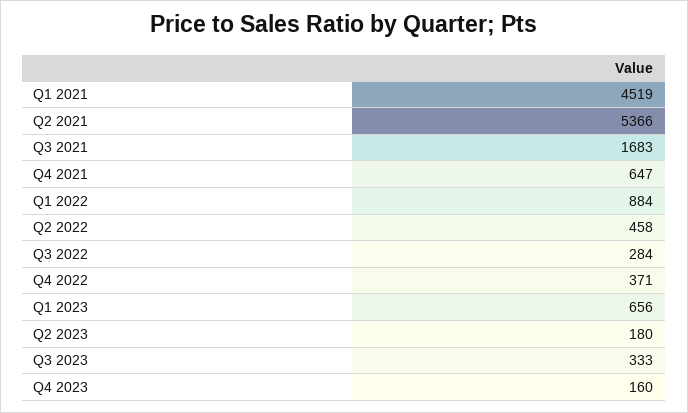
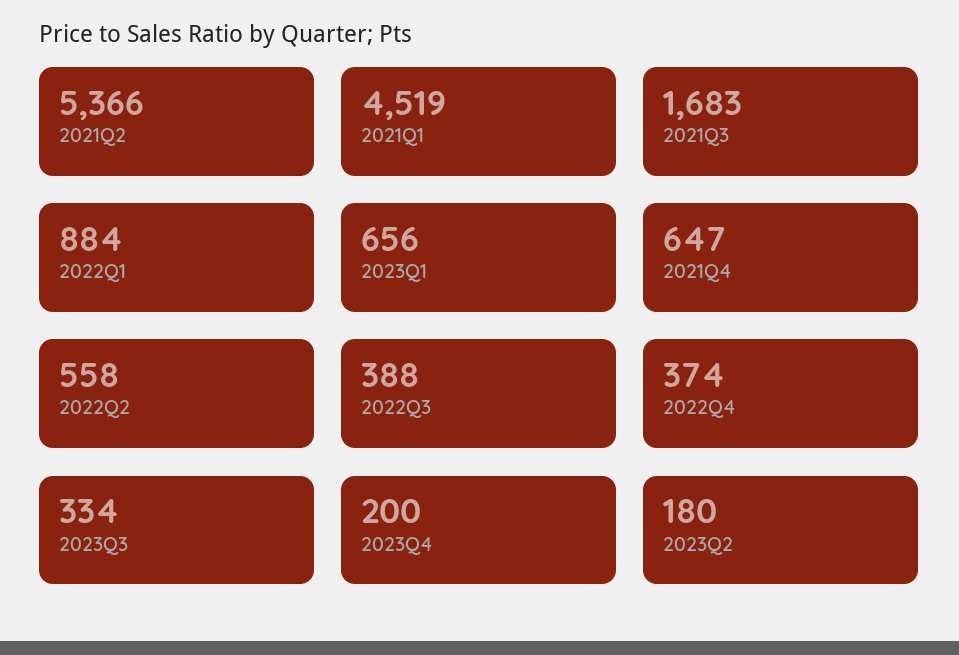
Q2 2022: 458 -> 558
Q3 2022: 284 -> 388
Q4 2022: 371 -> 374
Q3 2023: 333 -> 334
Q4 2023: 160 -> 200

